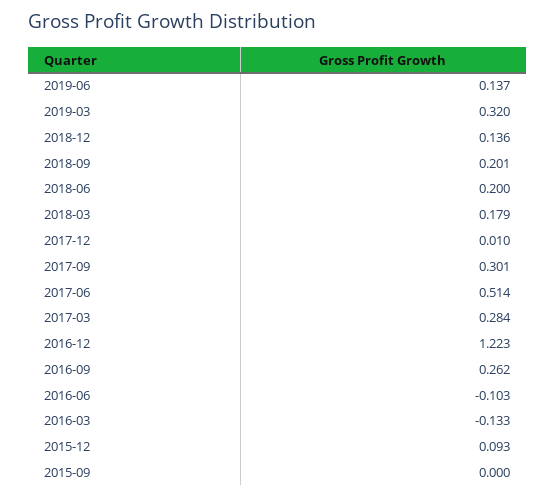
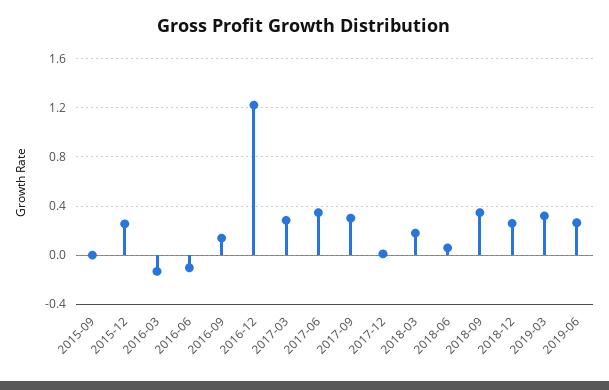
2019-06: 0.137 -> 0.25
2018-12: 0.136 -> 0.25
2018-09: 0.201 -> 0.35
2018-06: 0.2 -> 0.05
2017-06: 0.514 -> 0.35
2016-09: 0.262 -> 0.15
2015-12: 0.093 -> 0.25

